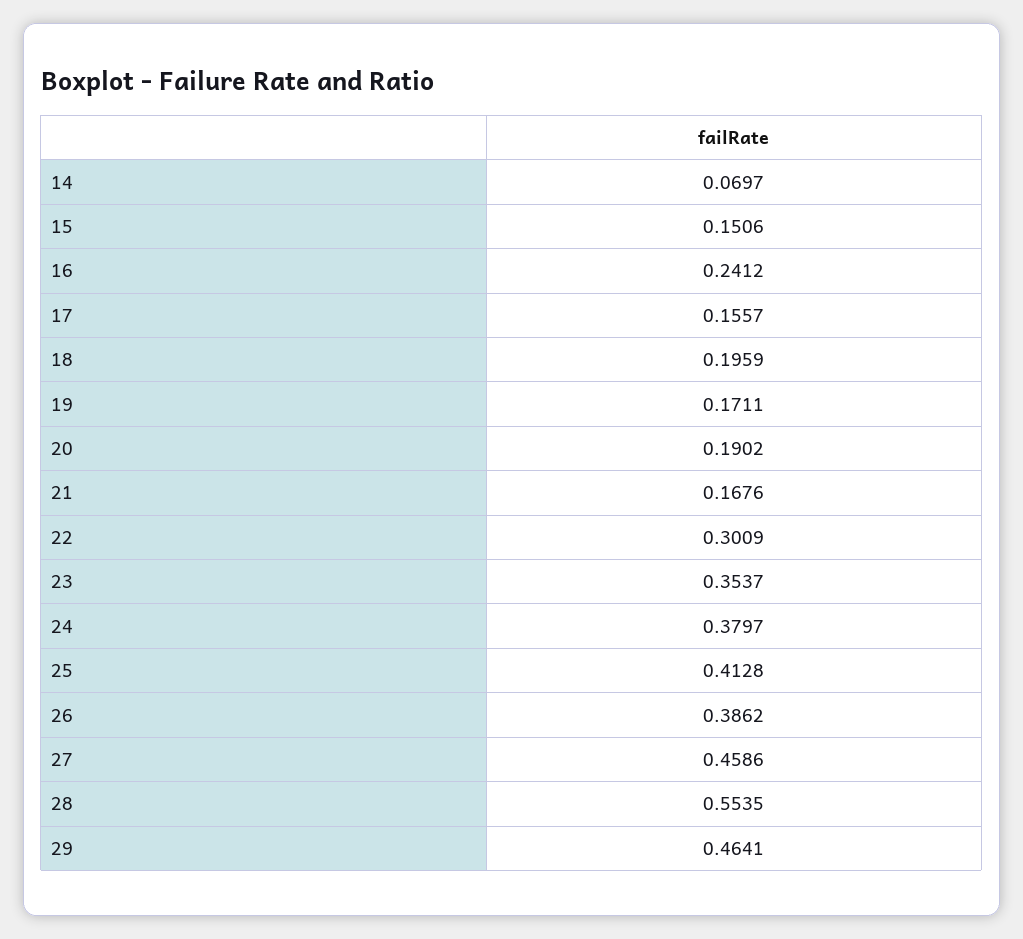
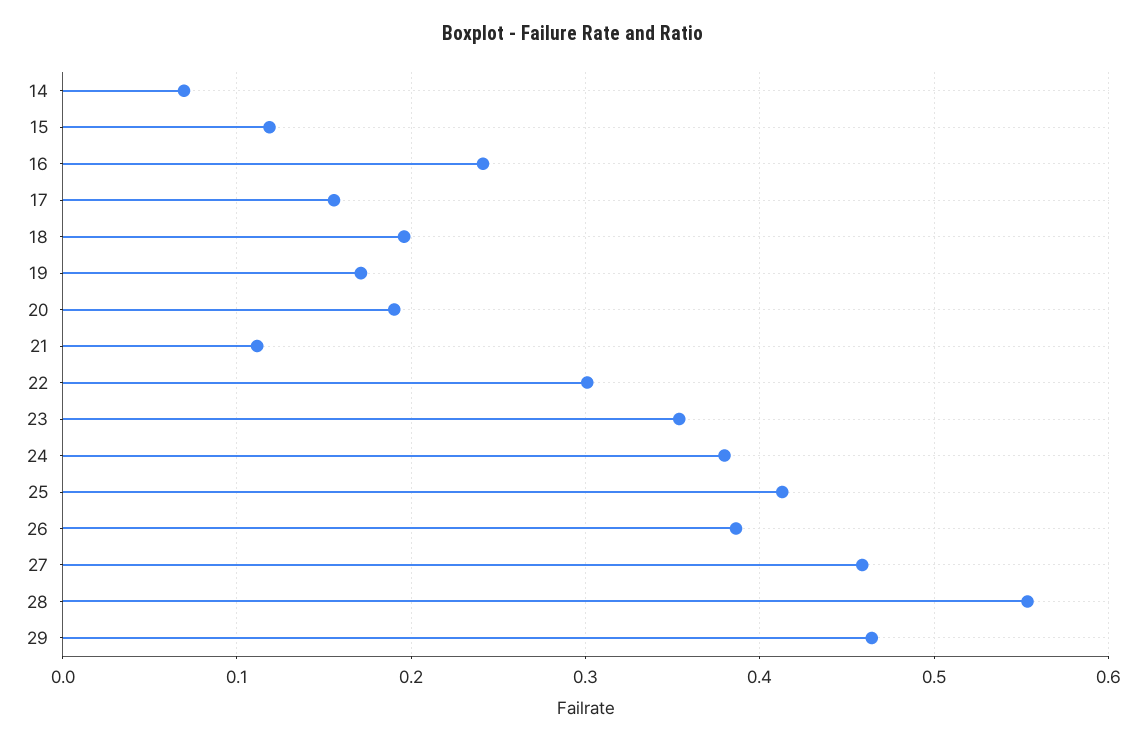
15: 0.1506 -> 0.12
21: 0.1676 -> 0.11

